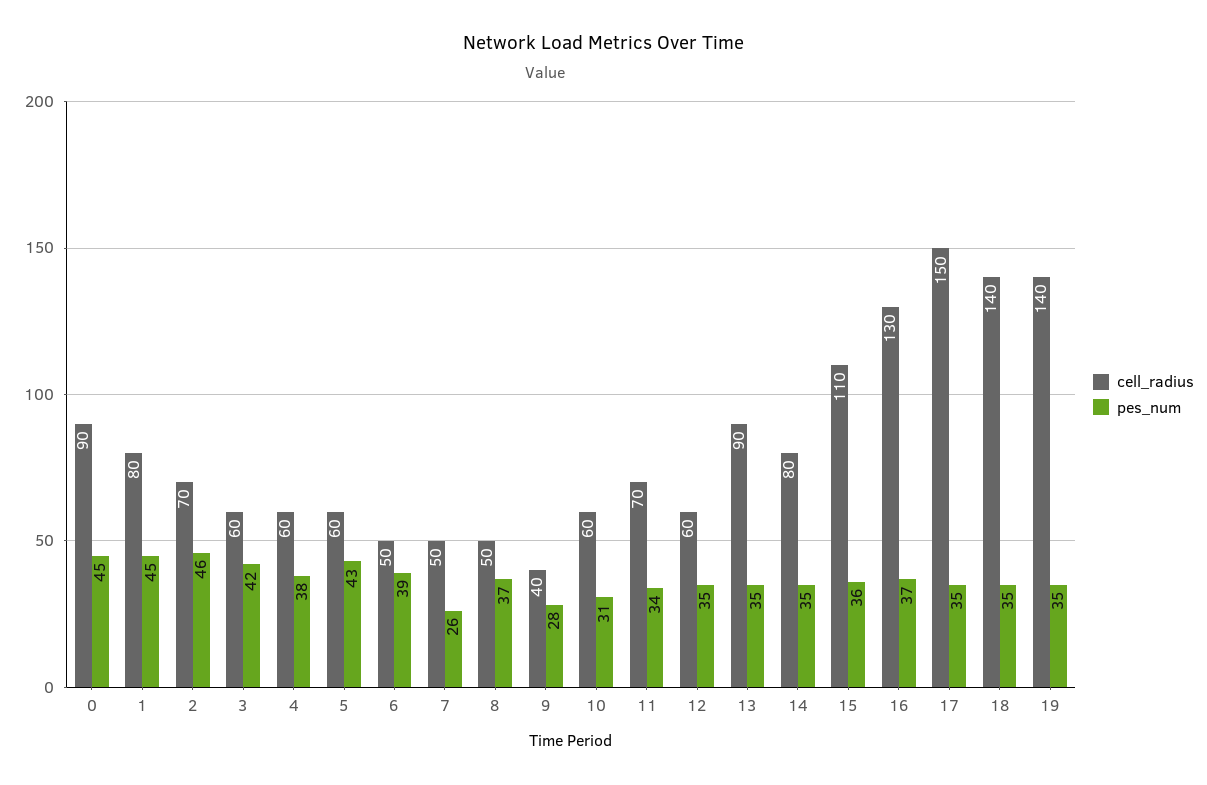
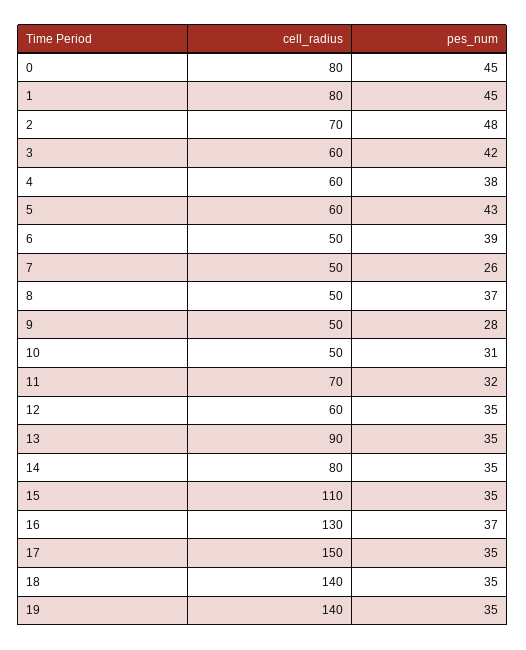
cell_radius, 0: 90 -> 80
pes_num, 2: 46 -> 48
cell_radius, 9: 40 -> 50
cell_radius, 10: 60 -> 50
pes_num, 11: 34 -> 32
pes_num, 15: 36 -> 35

